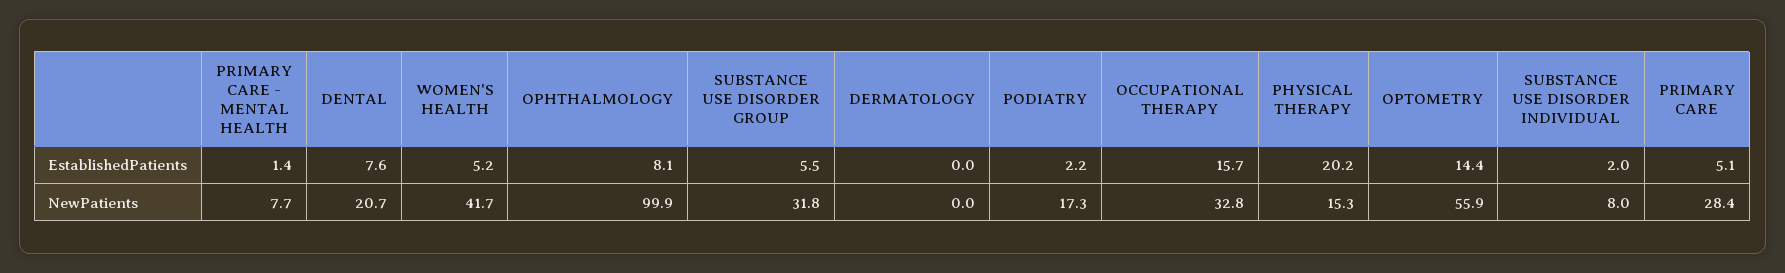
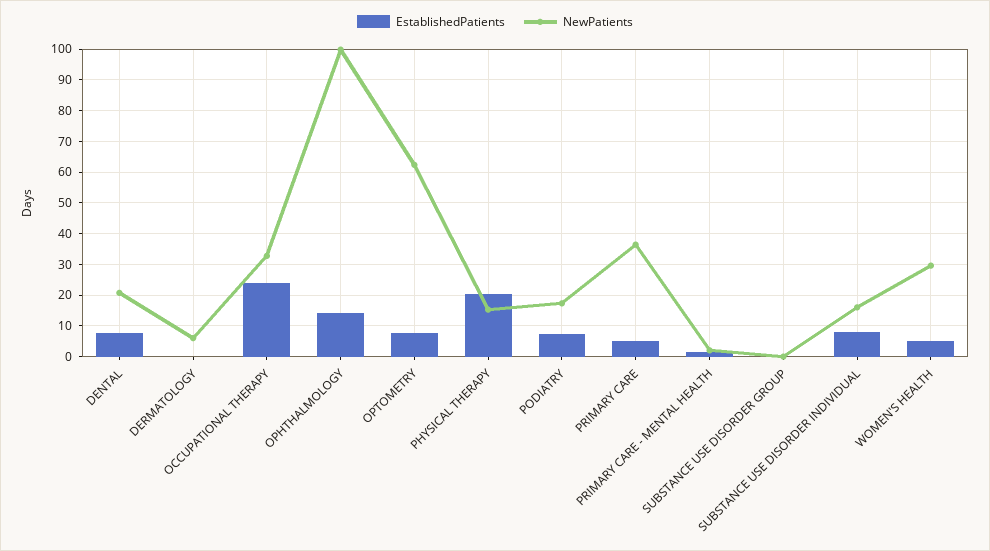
EstablishedPatients, OPHTHALMOLOGY: 8.1 -> 14
EstablishedPatients, SUBSTANCE USE DISORDER GROUP: 5.5 -> 0
EstablishedPatients, PODIATRY: 2.2 -> 8
EstablishedPatients, OCCUPATIONAL THERAPY: 15.7 -> 24
EstablishedPatients, OPTOMETRY: 14.4 -> 8
EstablishedPatients, SUBSTANCE USE DISORDER INDIVIDUAL: 2 -> 8
NewPatients, PRIMARY CARE - MENTAL HEALTH: 7.7 -> 2
NewPatients, WOMEN'S HEALTH: 41.7 -> 30
NewPatients, SUBSTANCE USE DISORDER GROUP: 31.8 -> 0
NewPatients, DERMATOLOGY: 0 -> 6
NewPatients, OPTOMETRY: 55.9 -> 62
NewPatients, SUBSTANCE USE DISORDER INDIVIDUAL: 8 -> 16
NewPatients, PRIMARY CARE: 28.4 -> 36

